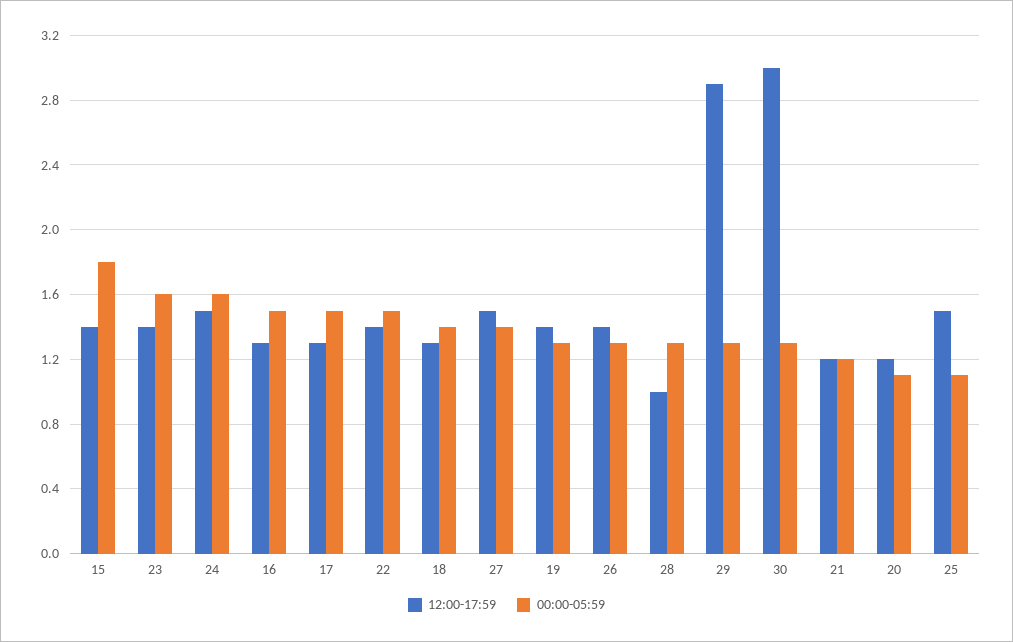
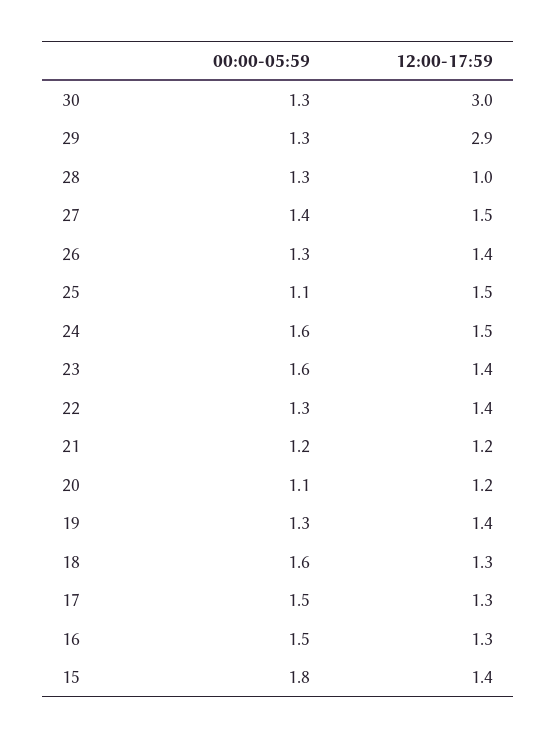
00:00-05:59, 22: 1.5 -> 1.3
00:00-05:59, 18: 1.4 -> 1.6

